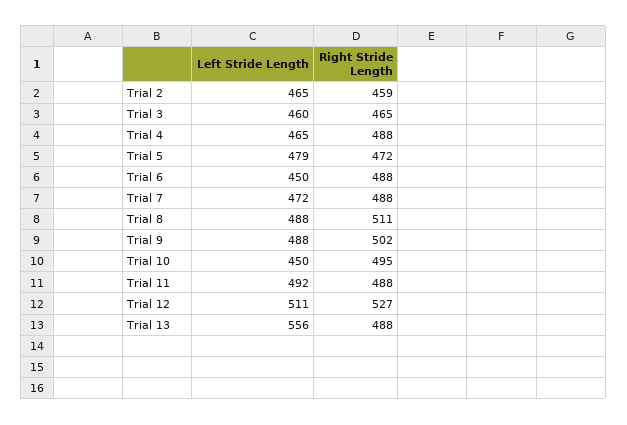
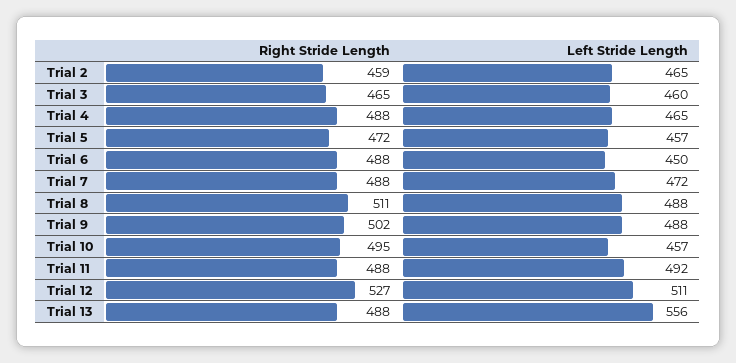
Left Stride Length, Trial 5: 479 -> 457
Left Stride Length, Trial 10: 450 -> 457

